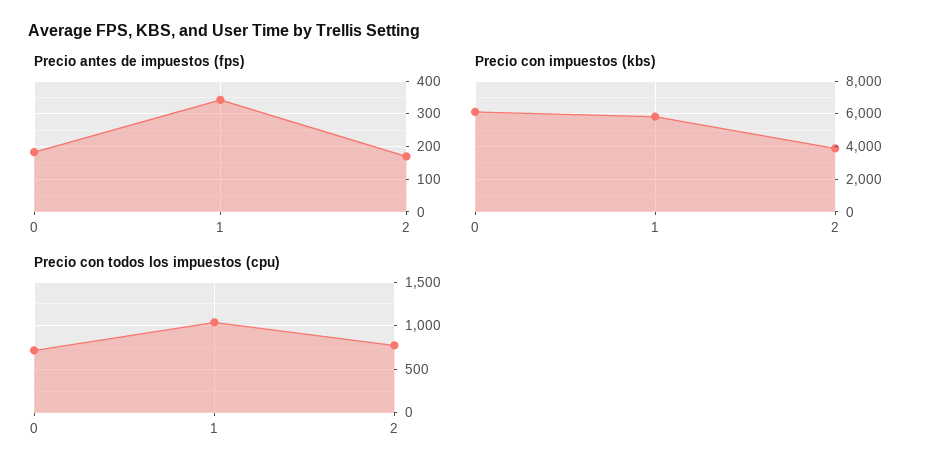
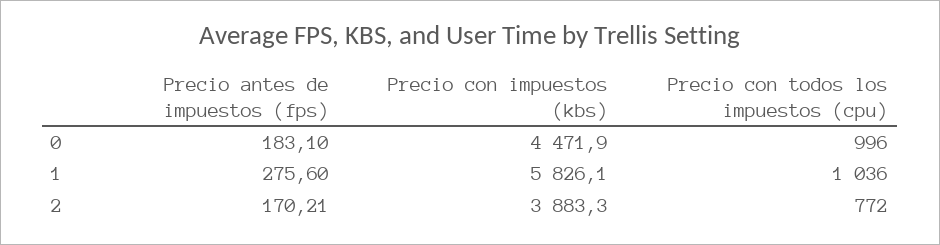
Precio antes de impuestos (fps), 1: 340 -> 275.6
Precio con impuestos (kbs), 0: 6000 -> 4471.9
Precio con todos los impuestos (cpu), 0: 700 -> 996

